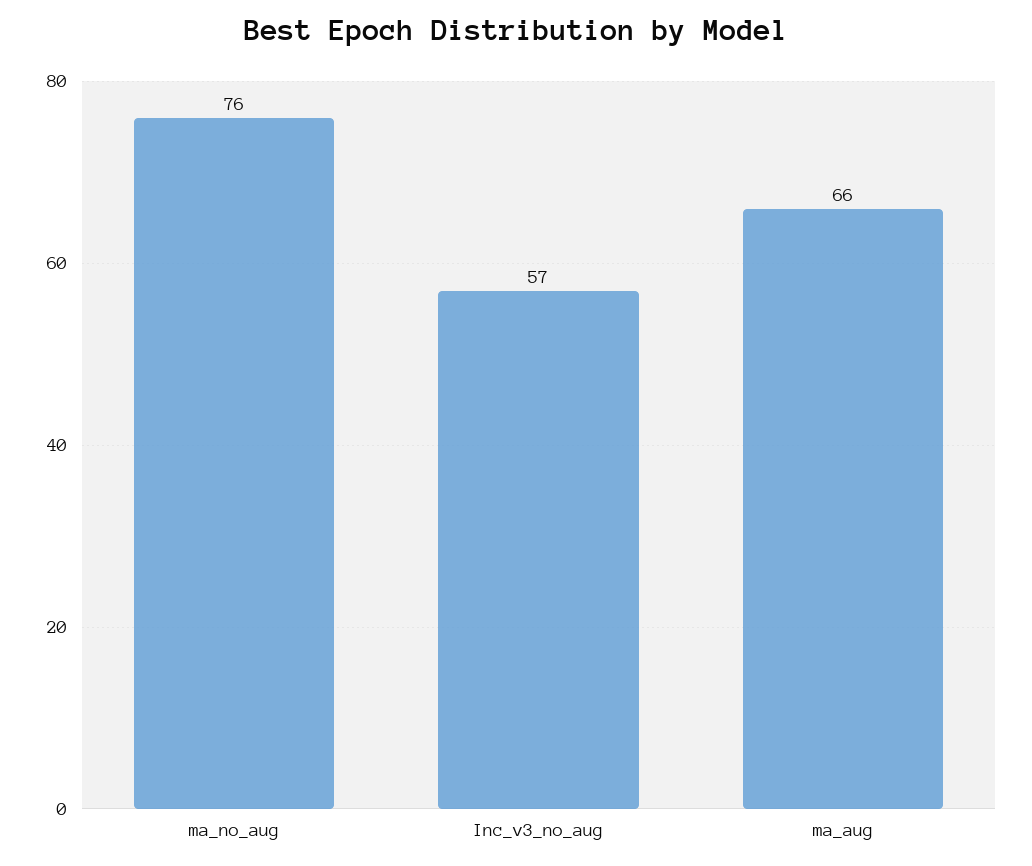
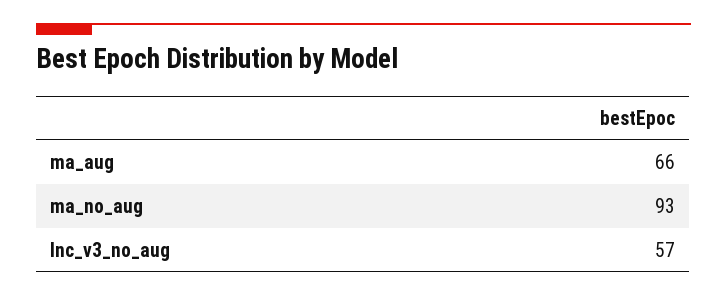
ma_no_aug: 76 -> 93

